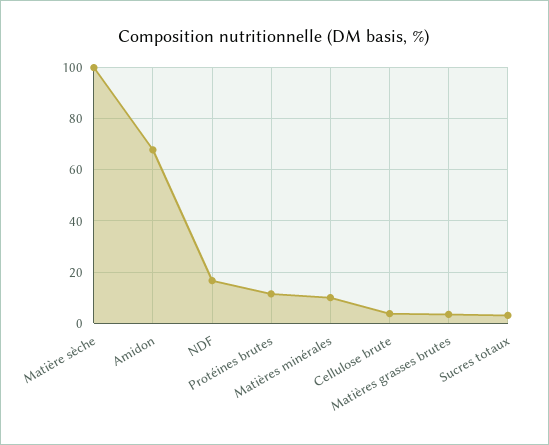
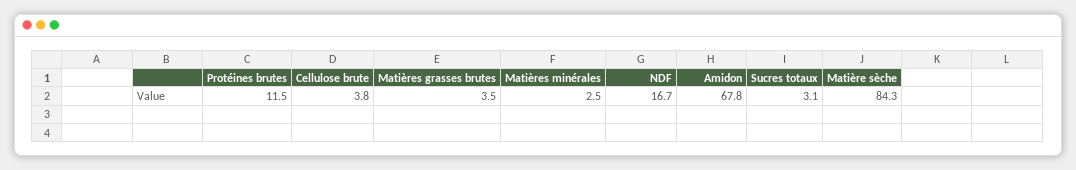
Matière sèche: 100 -> 84.3
Matières minérales: 10 -> 2.5

